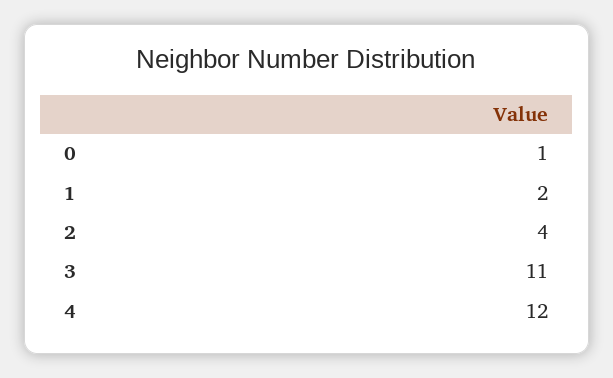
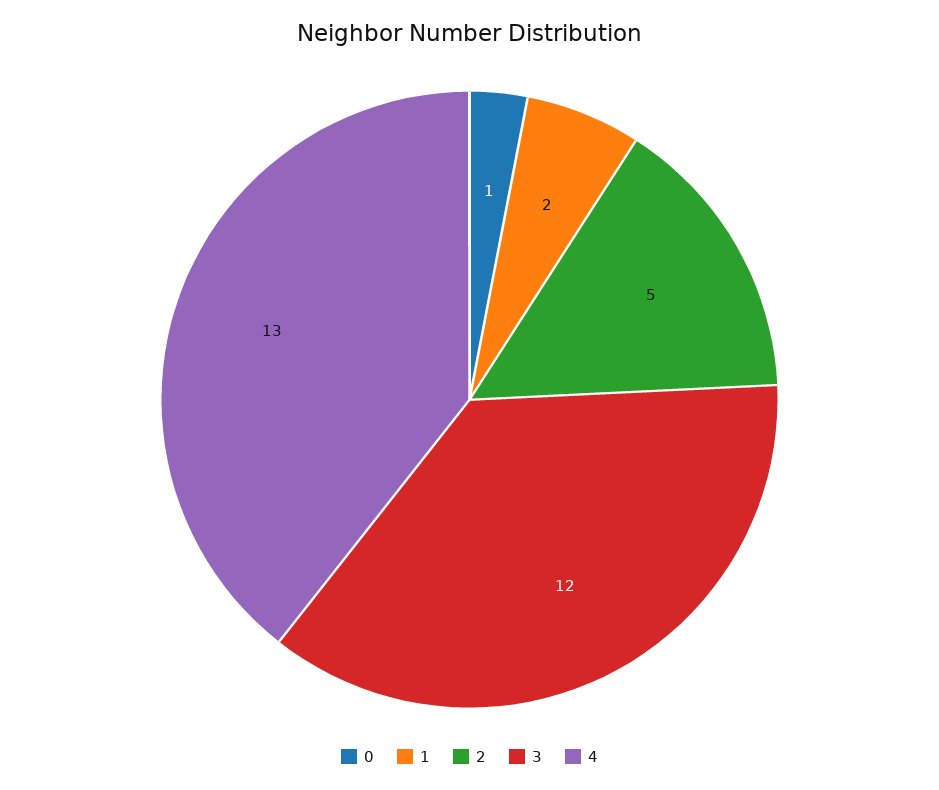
2: 4 -> 5
3: 11 -> 12
4: 12 -> 13

